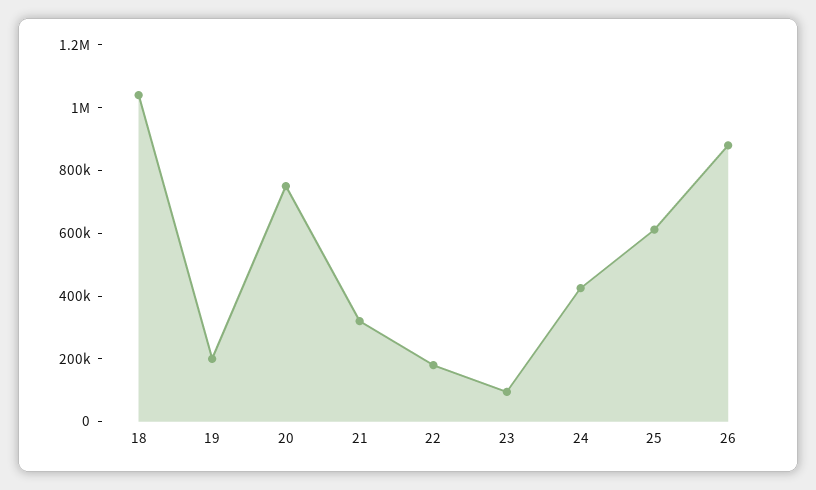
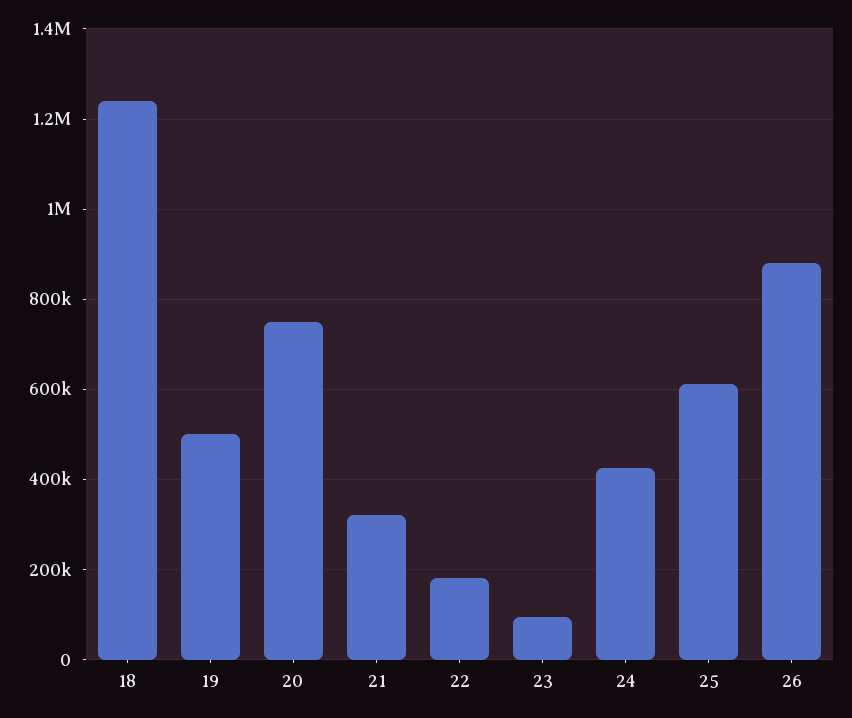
18: 1050000 -> 1240000
19: 200000 -> 500000

